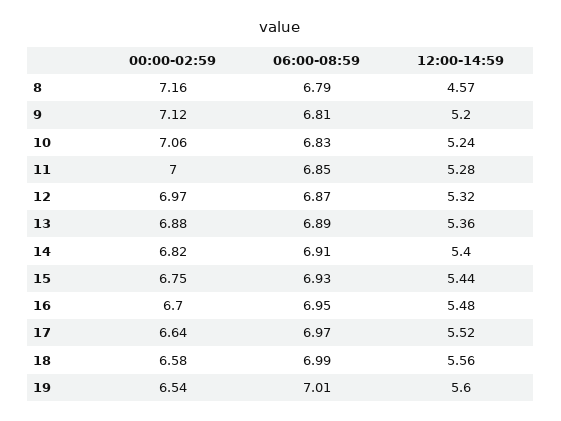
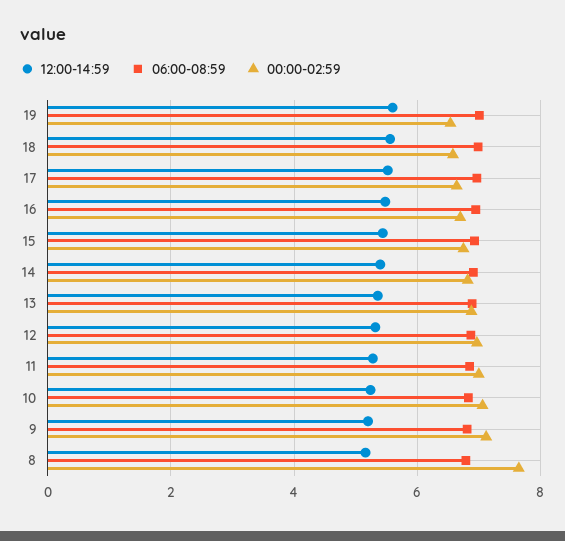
00:00-02:59, 8: 7.16 -> 7.6
12:00-14:59, 8: 4.57 -> 5.2

